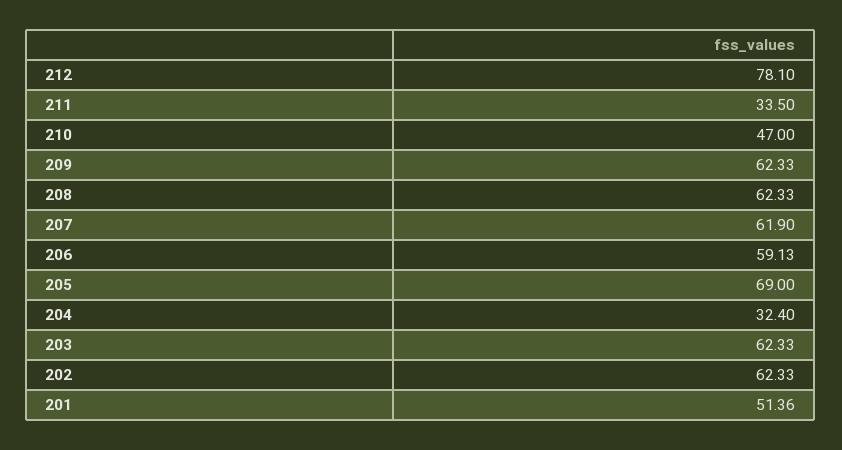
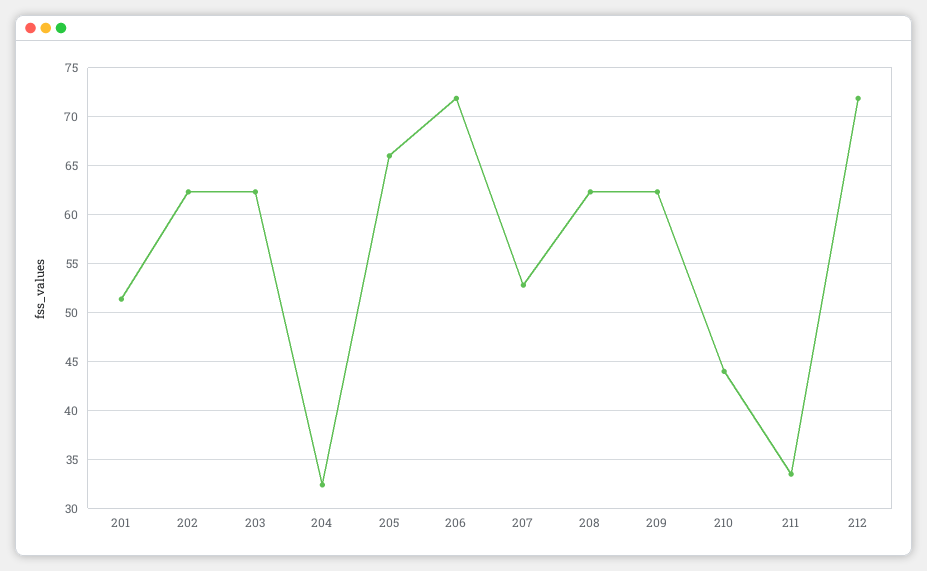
212: 78.1 -> 72
210: 47 -> 44
207: 61.9 -> 53
206: 59.13 -> 72
205: 69 -> 66

